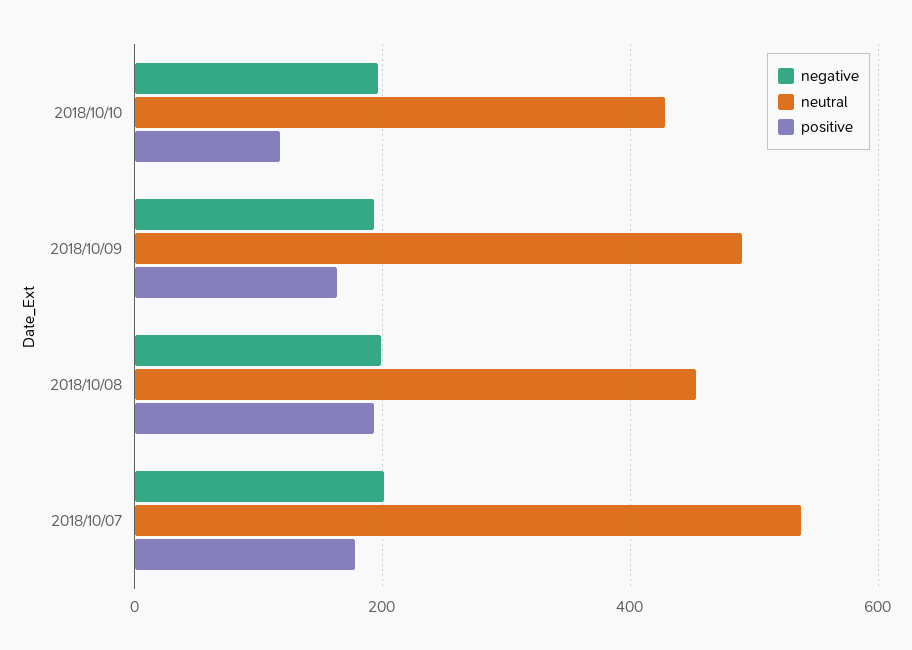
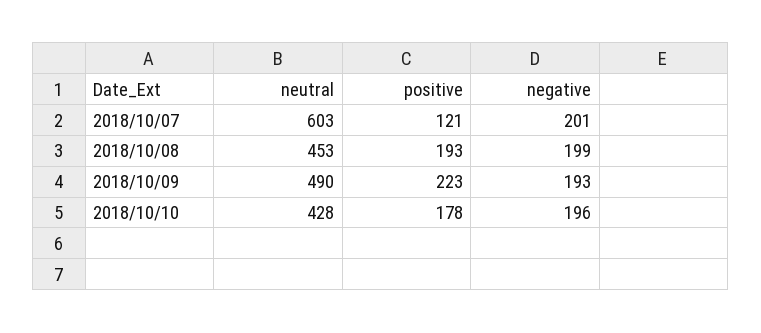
positive, 2018/10/10: 120 -> 178
positive, 2018/10/09: 160 -> 223
neutral, 2018/10/07: 540 -> 603
positive, 2018/10/07: 180 -> 121

